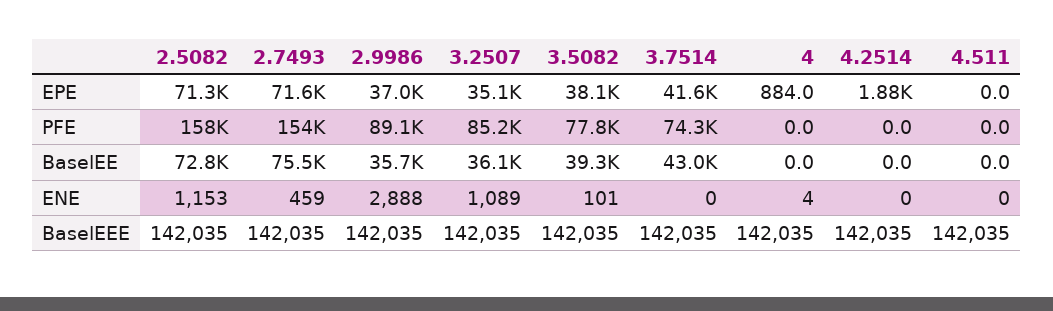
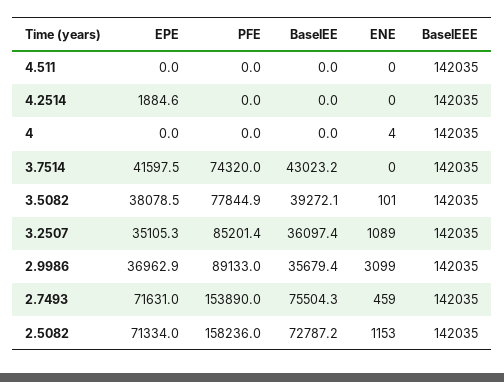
4, EPE: 884 -> 0
2.9986, ENE: 2888 -> 3099

